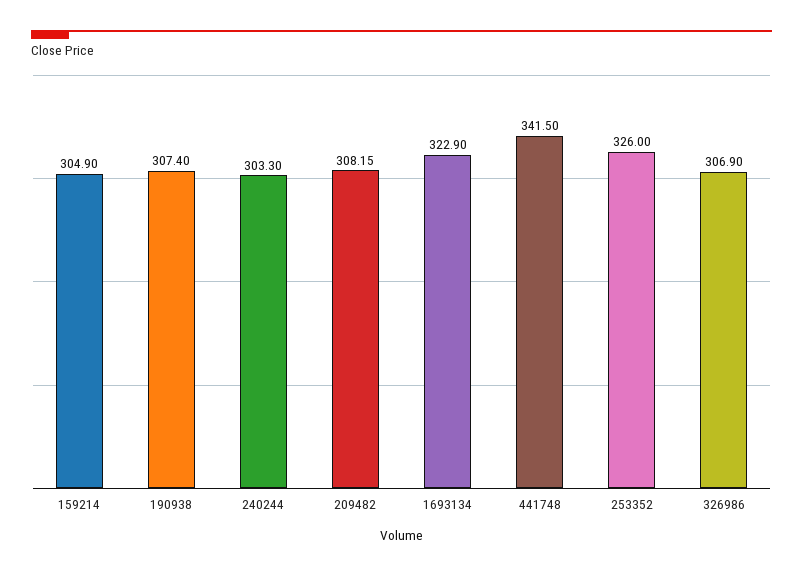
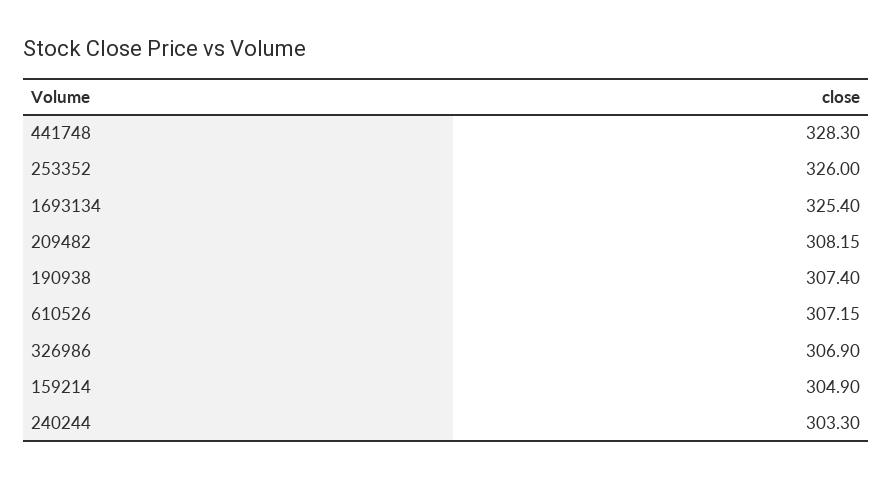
1693134: 322.9 -> 325.4
441748: 341.5 -> 328.3
610526: none -> 307.15

